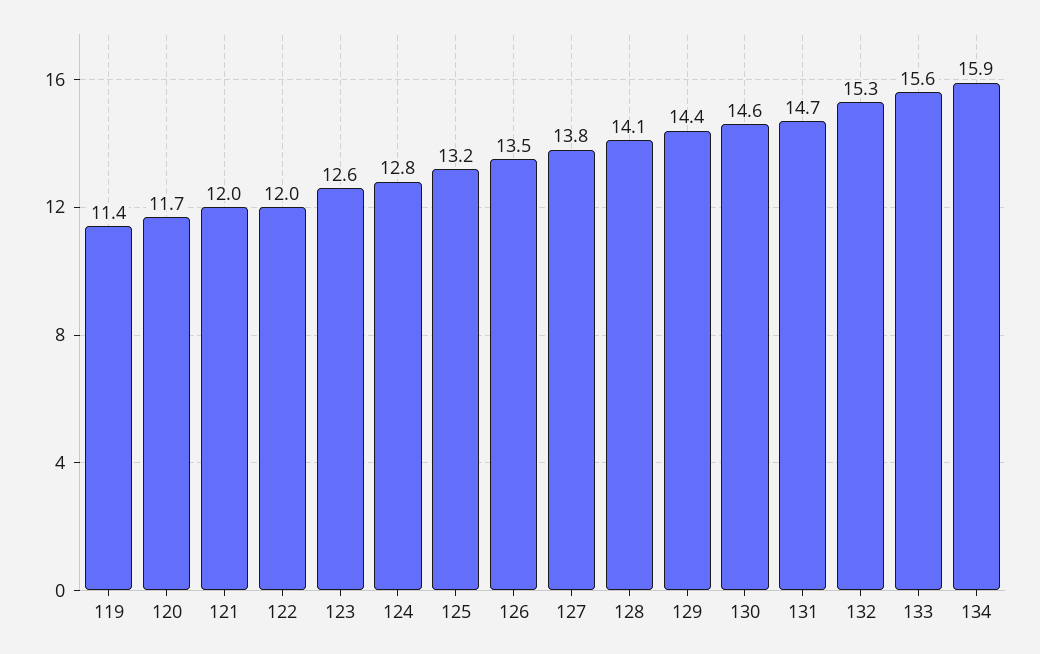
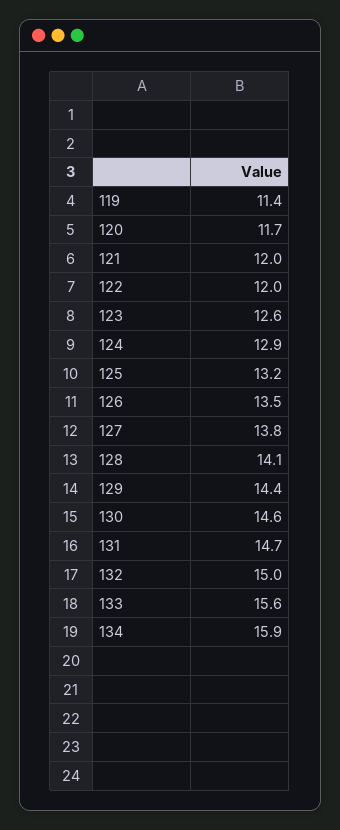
124: 12.8 -> 12.9
132: 15.3 -> 15

